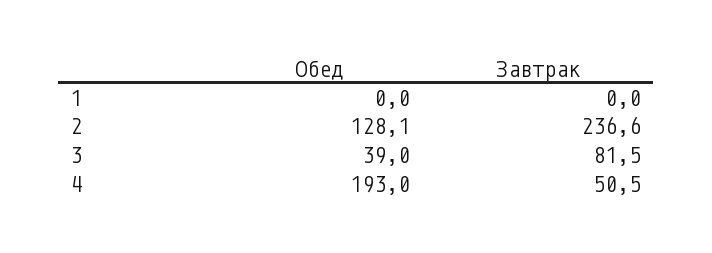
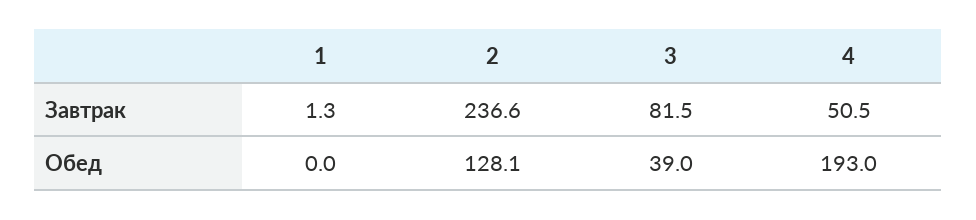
Завтрак, 1: 0 -> 1.3

